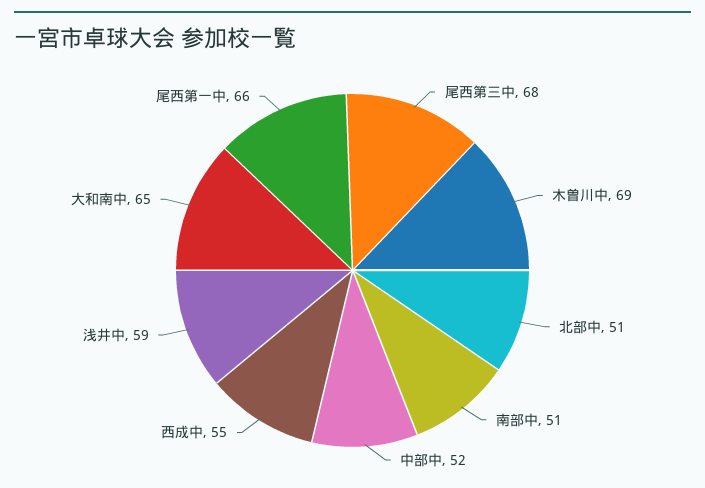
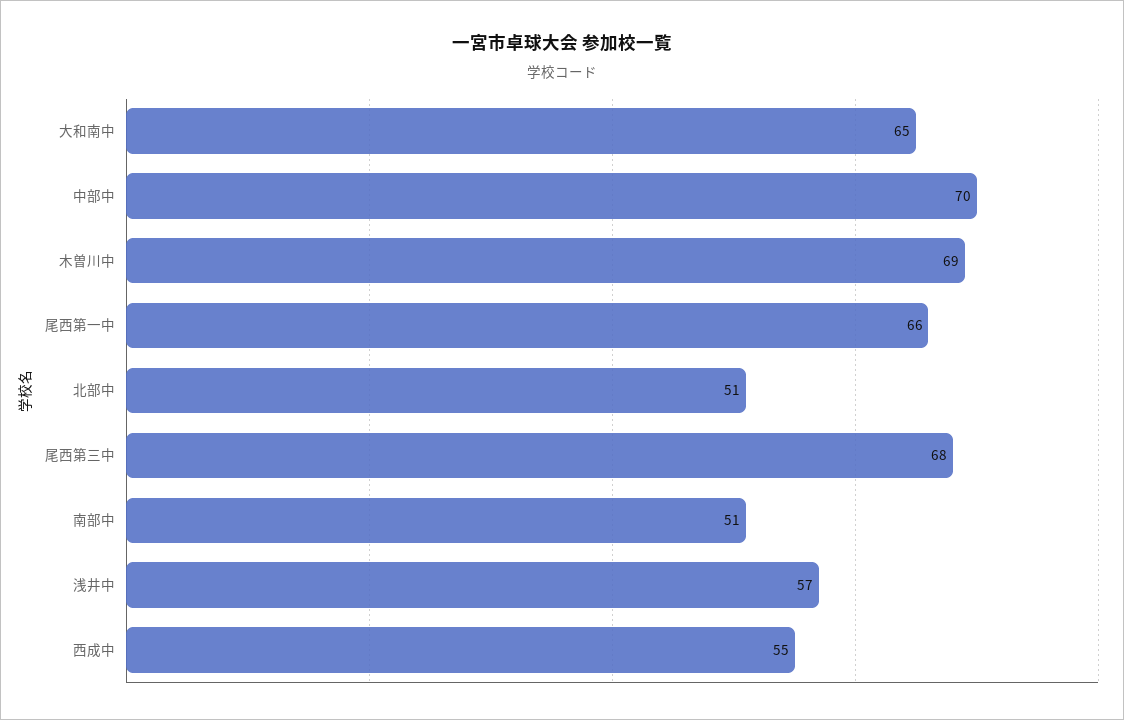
中部中: 52 -> 70
浅井中: 59 -> 57

